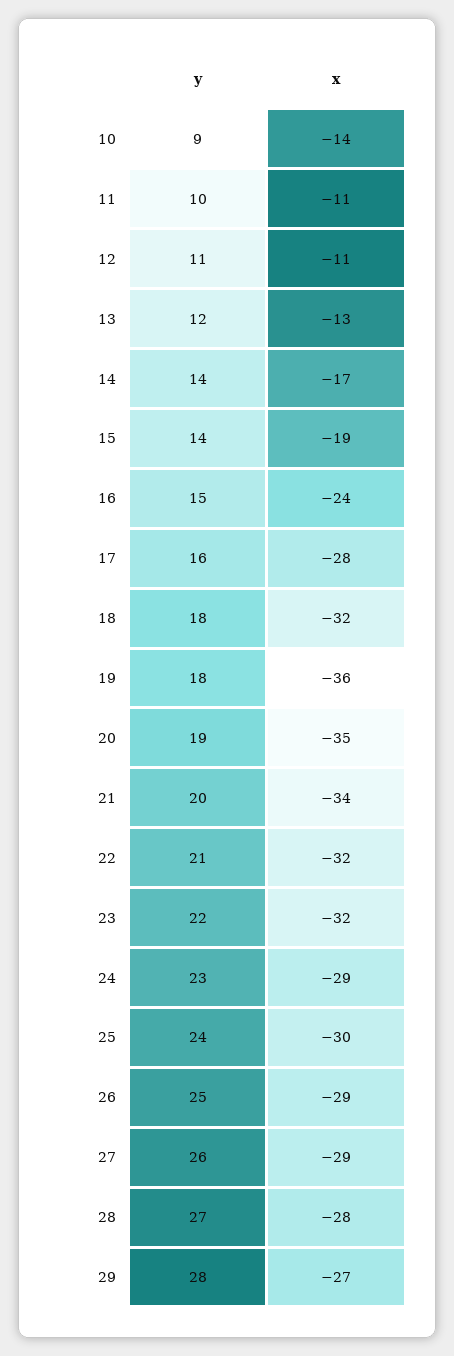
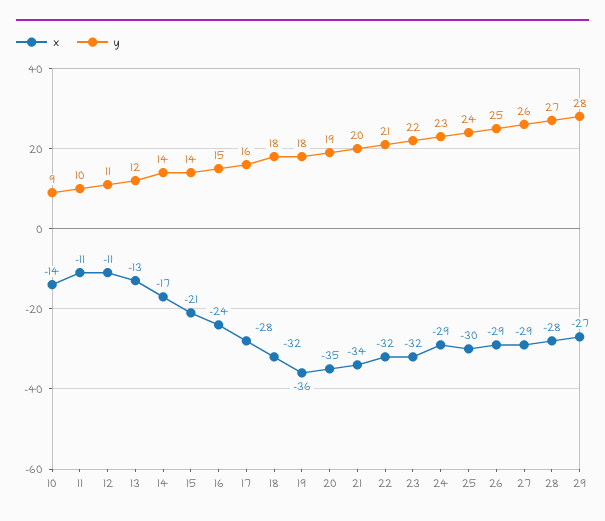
x, 15: -19 -> -21

